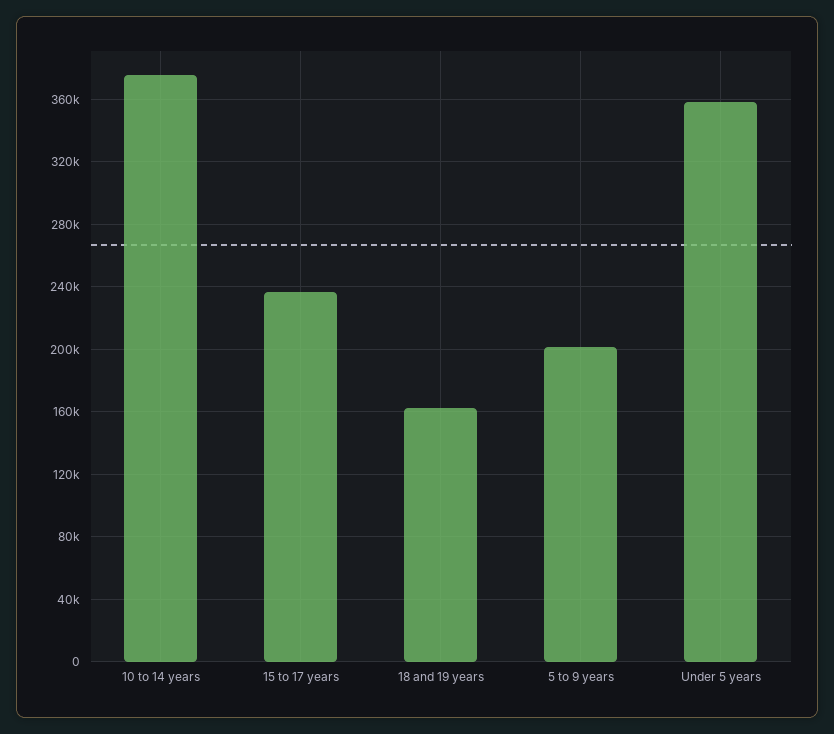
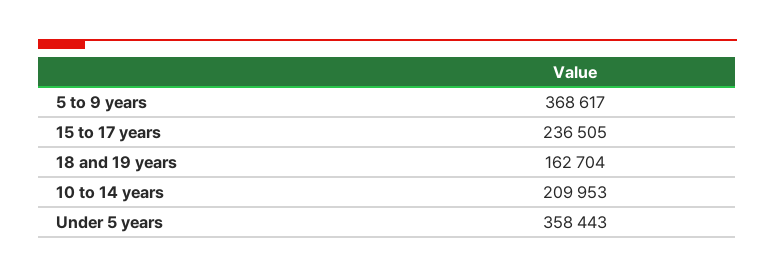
10 to 14 years: 375000 -> 209953
5 to 9 years: 200000 -> 368617

